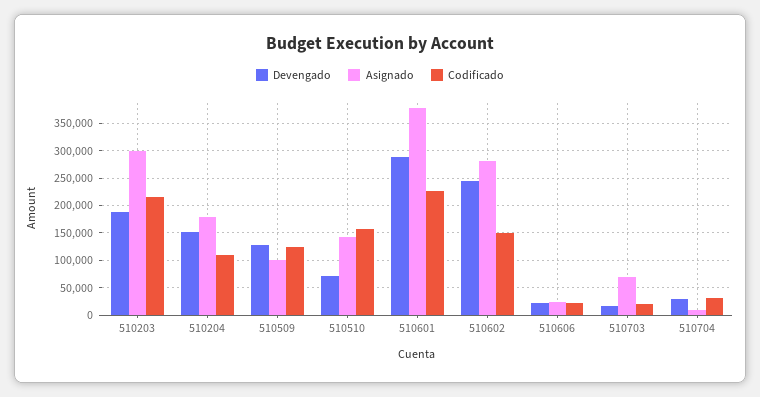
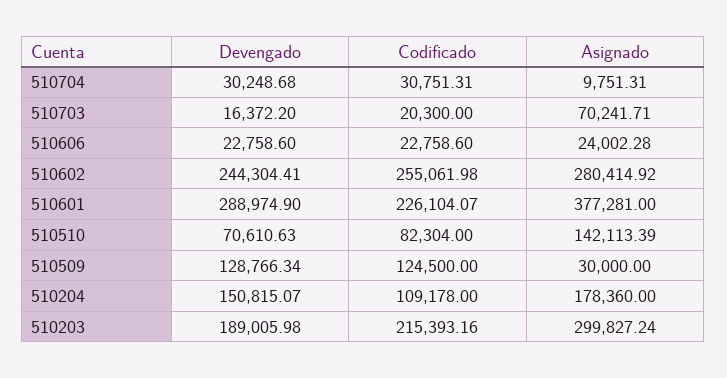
Asignado, 510509: 100000 -> 30000
Codificado, 510510: 150000 -> 82304
Codificado, 510602: 150000 -> 255061.98

